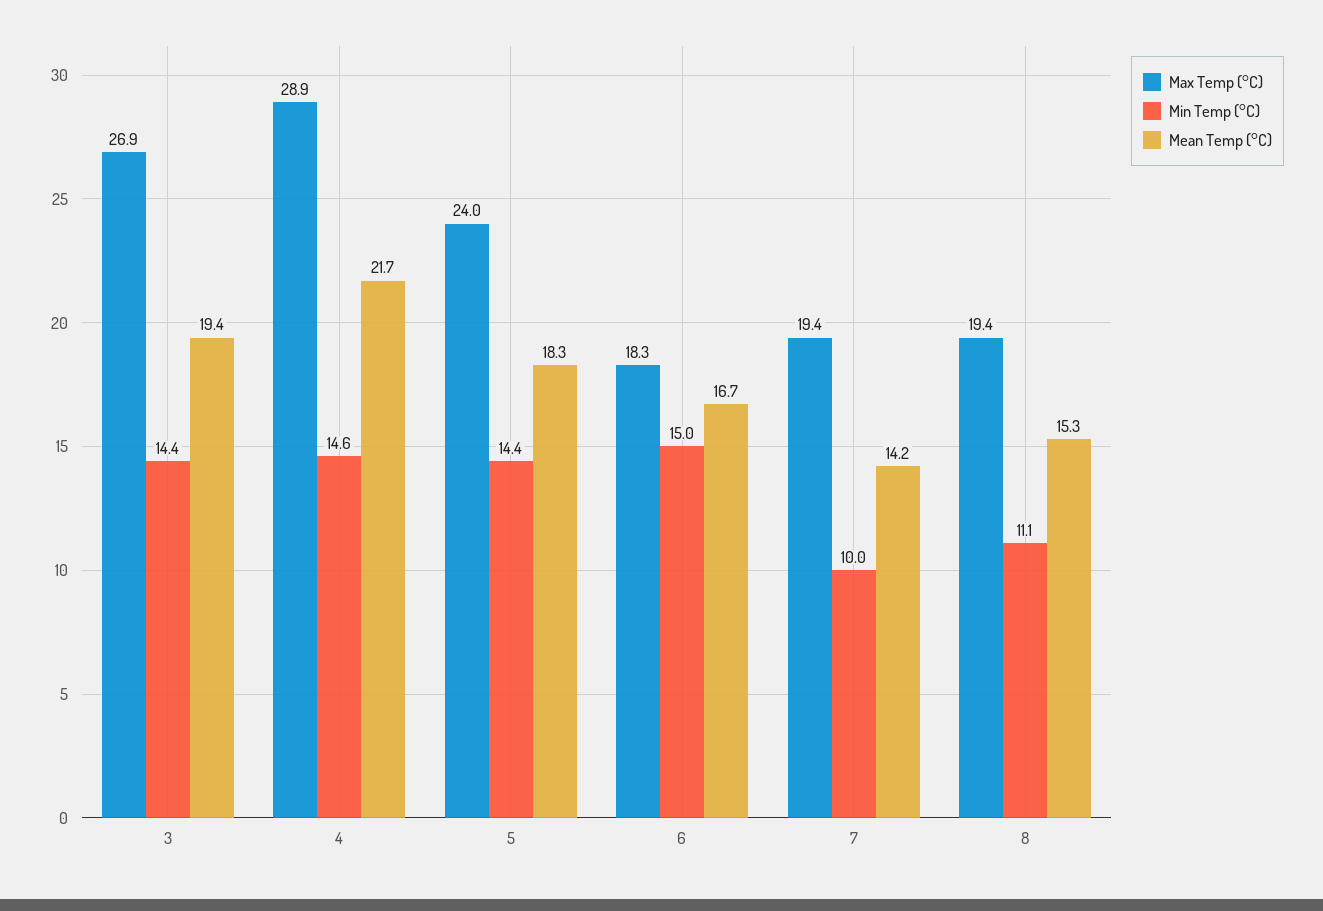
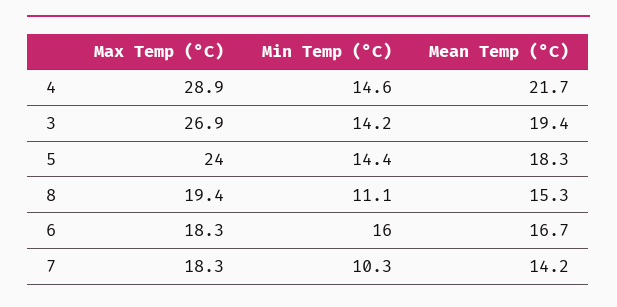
Min Temp (°C), 3: 14.4 -> 14.2
Min Temp (°C), 6: 15 -> 16
Max Temp (°C), 7: 19.4 -> 18.3
Min Temp (°C), 7: 10 -> 10.3

